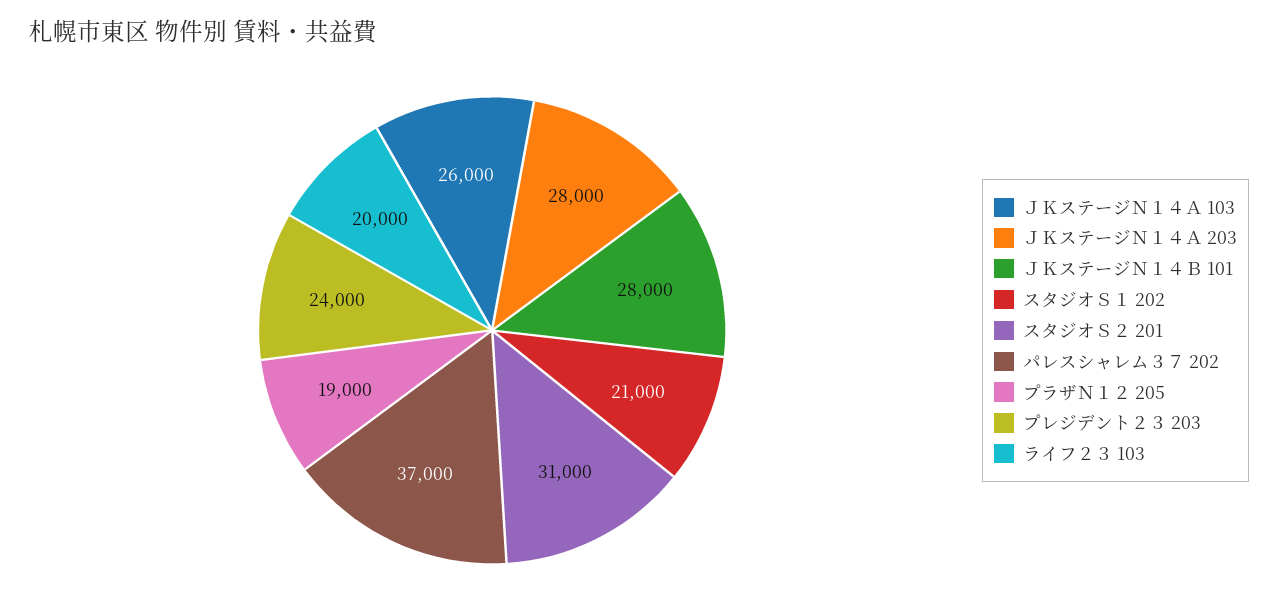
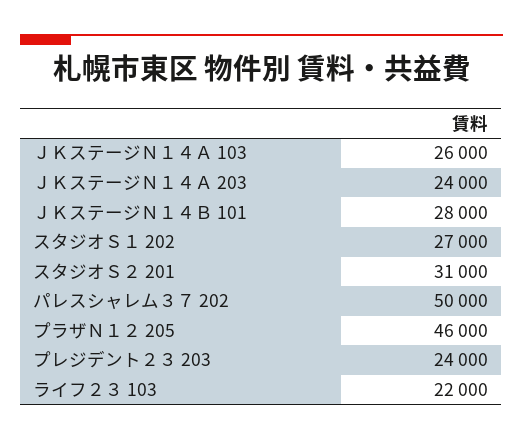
ＪＫステージＮ１４Ａ 203: 28000 -> 24000
スタジオＳ１ 202: 21000 -> 27000
パレスシャレム３７ 202: 37000 -> 50000
プラザＮ１２ 205: 19000 -> 46000
ライフ２３ 103: 20000 -> 22000

